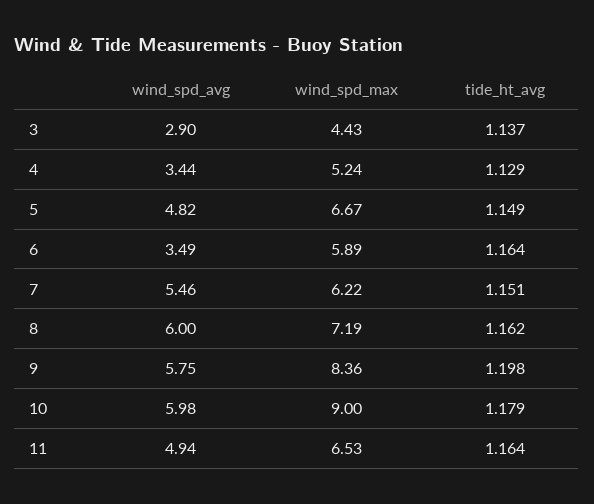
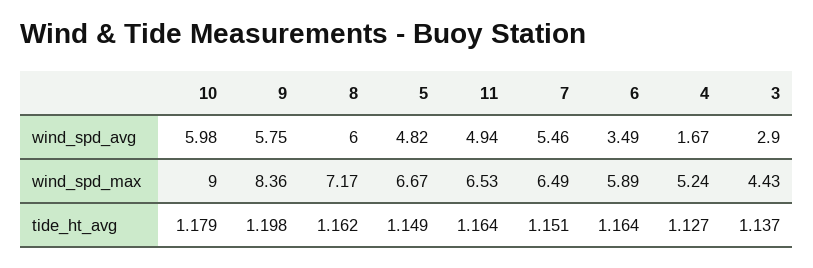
wind_spd_avg, 4: 3.44 -> 1.67
tide_ht_avg, 4: 1.129 -> 1.127
wind_spd_max, 7: 6.22 -> 6.49
wind_spd_max, 8: 7.19 -> 7.17

